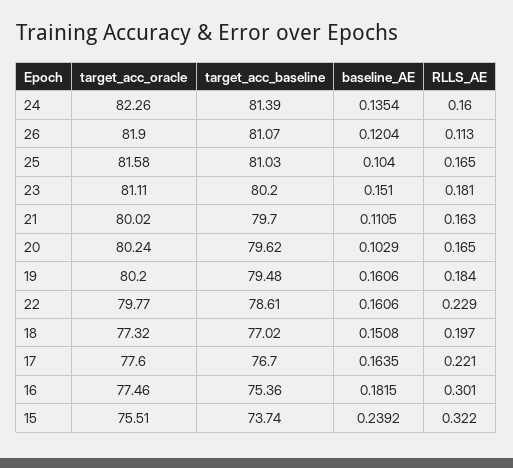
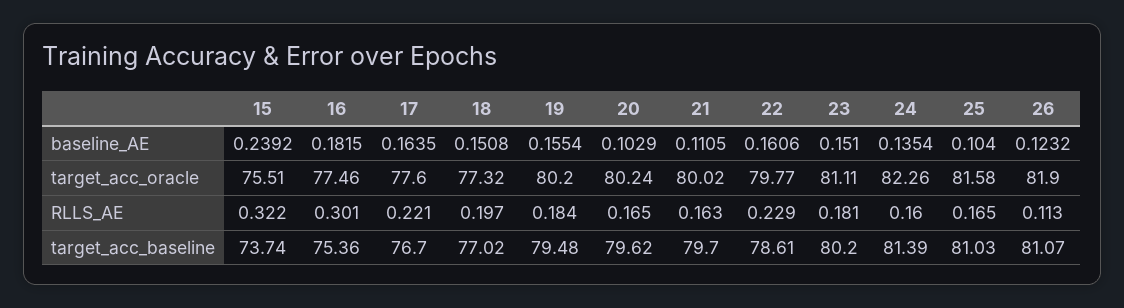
baseline_AE, 26: 0.1204 -> 0.1232
baseline_AE, 19: 0.1606 -> 0.1554

